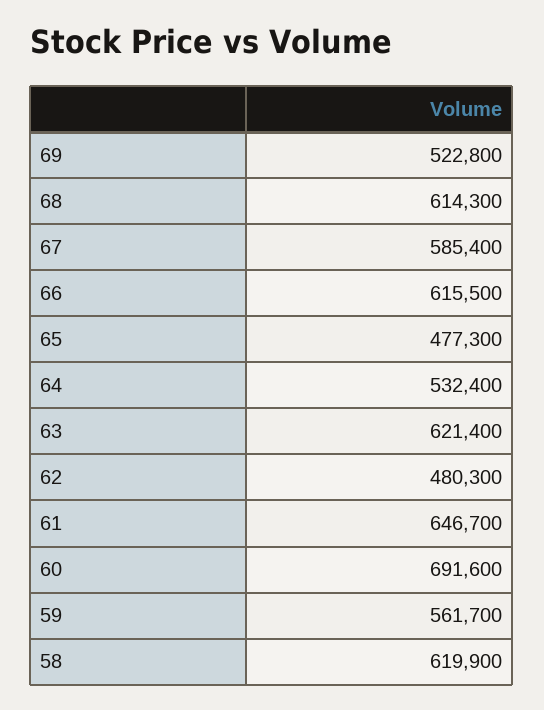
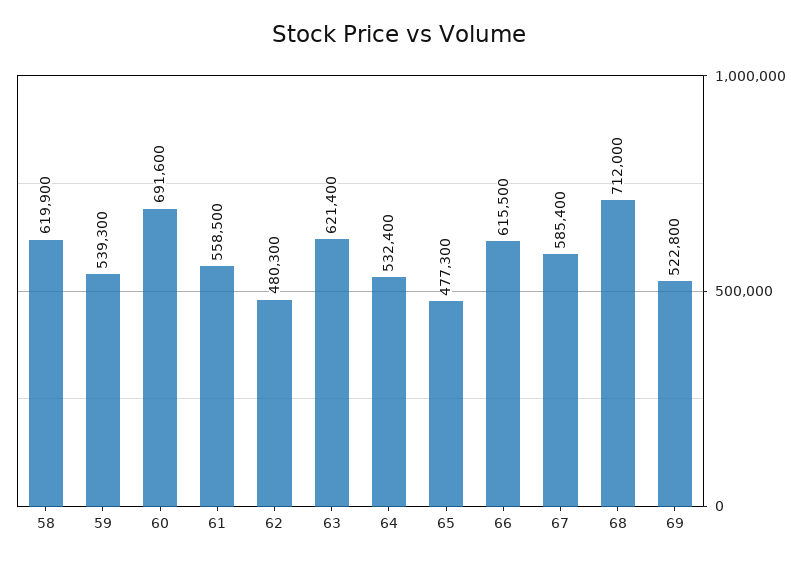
68: 614300 -> 712000
61: 646700 -> 558500
59: 561700 -> 539300

